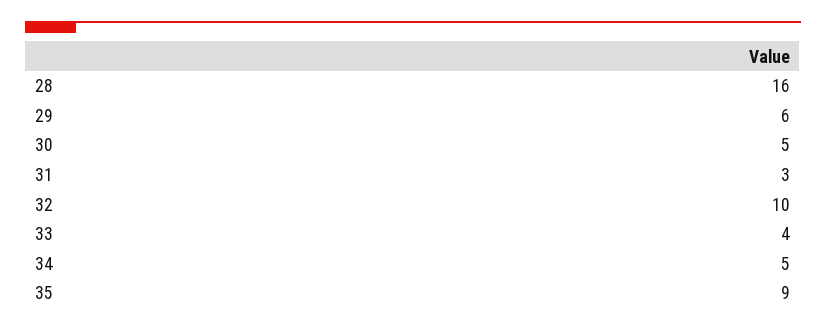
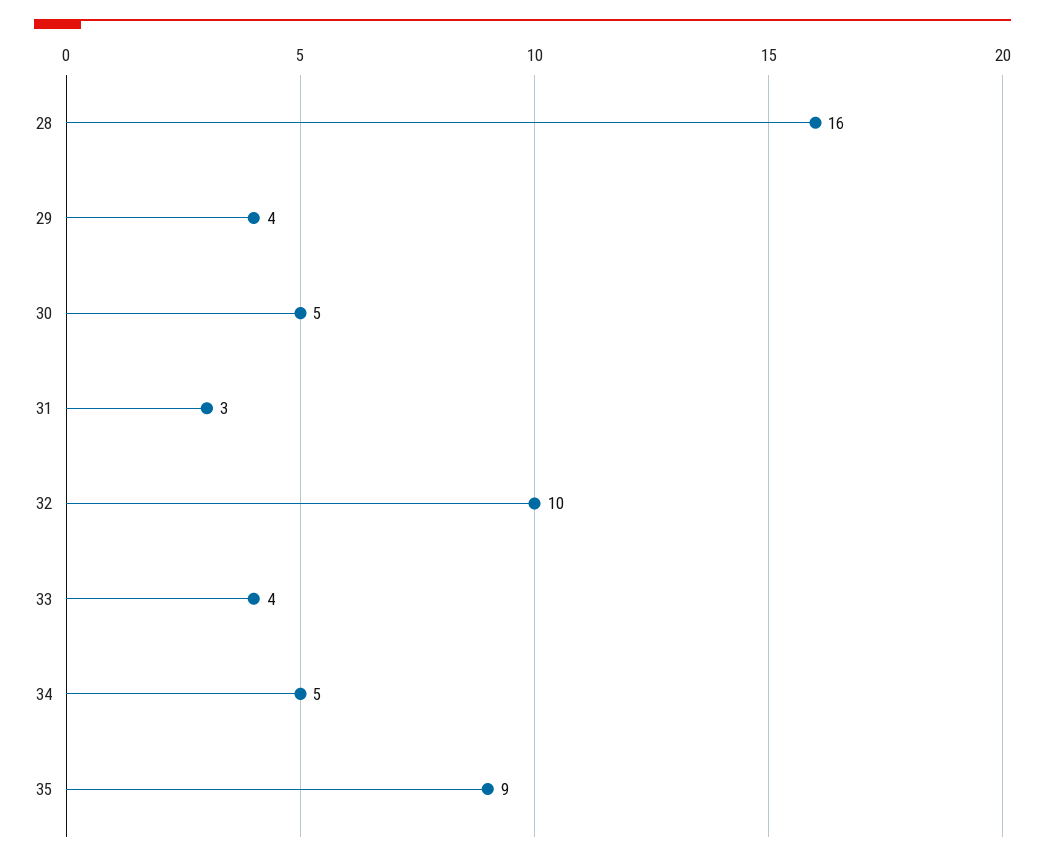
29: 6 -> 4

